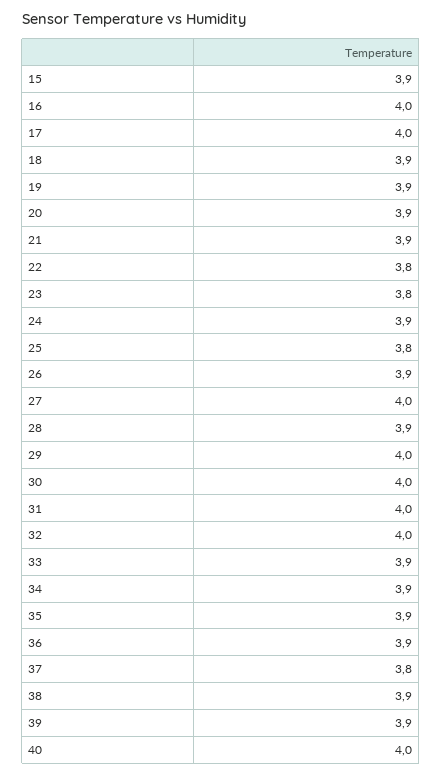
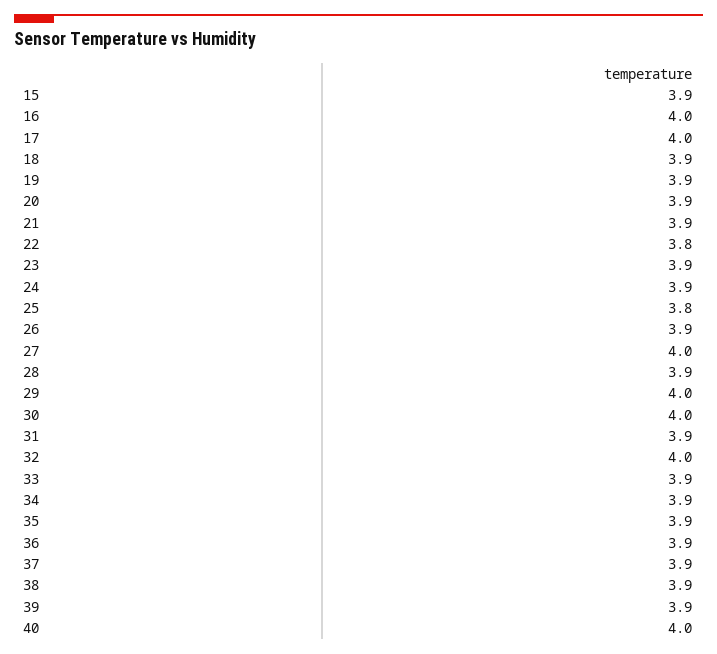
23: 3.8 -> 3.9
31: 4 -> 3.9
37: 3.8 -> 3.9

